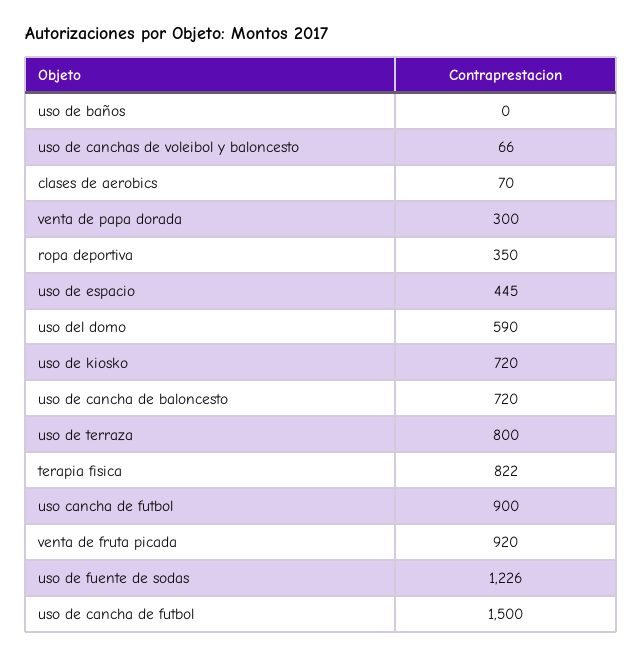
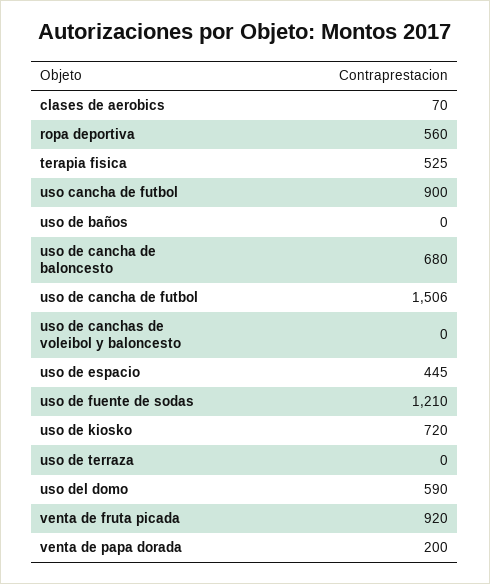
uso de canchas de voleibol y baloncesto: 66 -> 0
venta de papa dorada: 300 -> 200
ropa deportiva: 350 -> 560
uso de cancha de baloncesto: 720 -> 680
uso de terraza: 800 -> 0
terapia fisica: 822 -> 525
uso de fuente de sodas: 1226 -> 1210
uso de cancha de futbol: 1500 -> 1506

